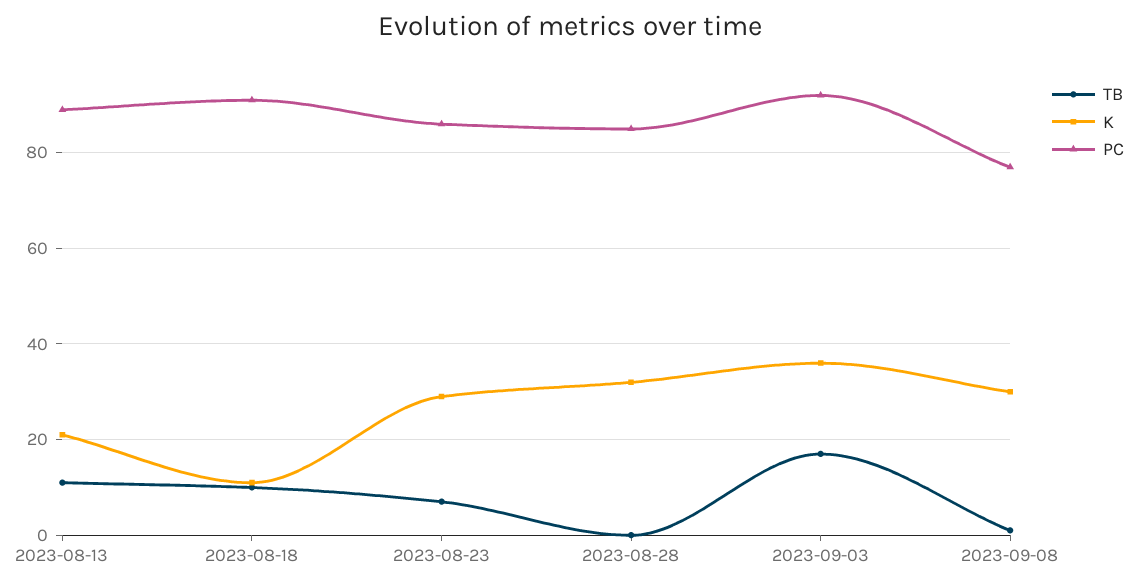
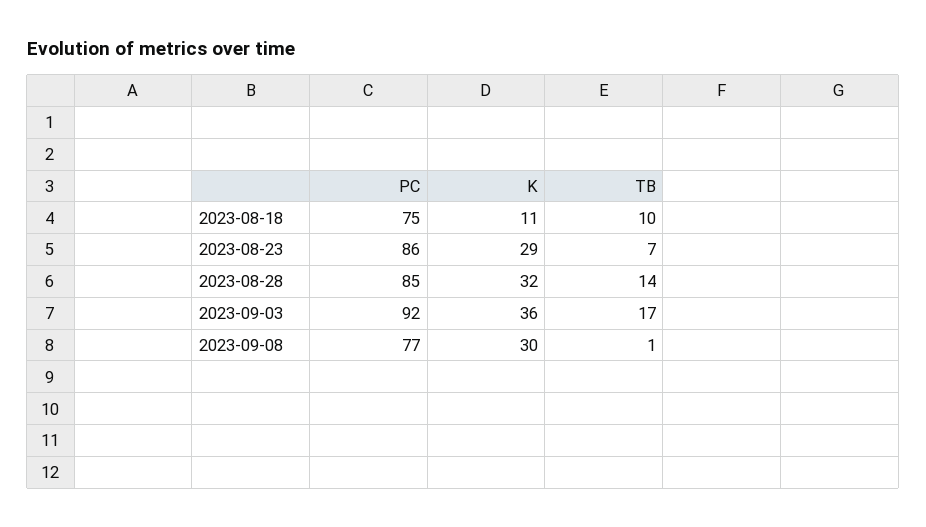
TB, 2023-08-13: 10 -> none
K, 2023-08-13: 20 -> none
PC, 2023-08-13: 90 -> none
PC, 2023-08-18: 90 -> 75
TB, 2023-08-28: 0 -> 14

